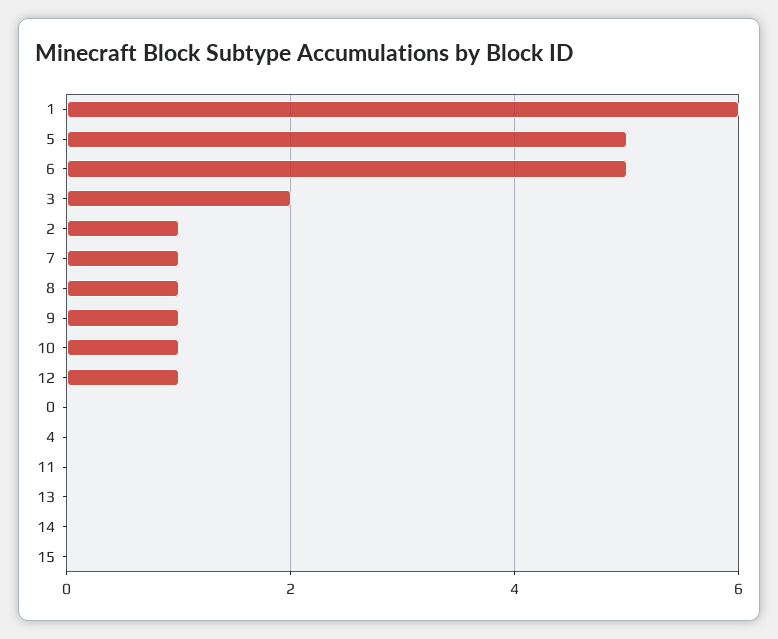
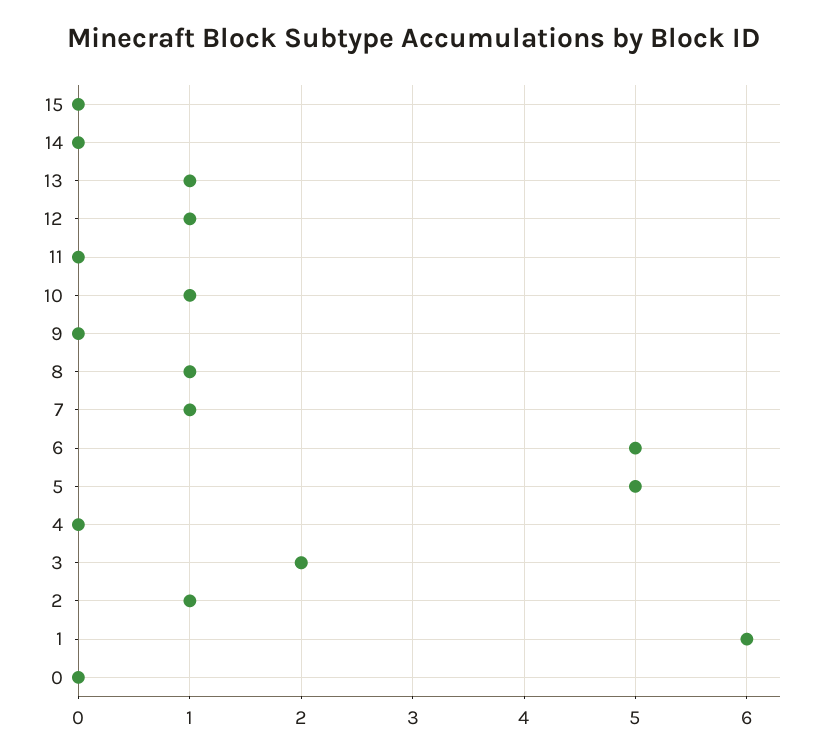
9: 1 -> 0
13: 0 -> 1

